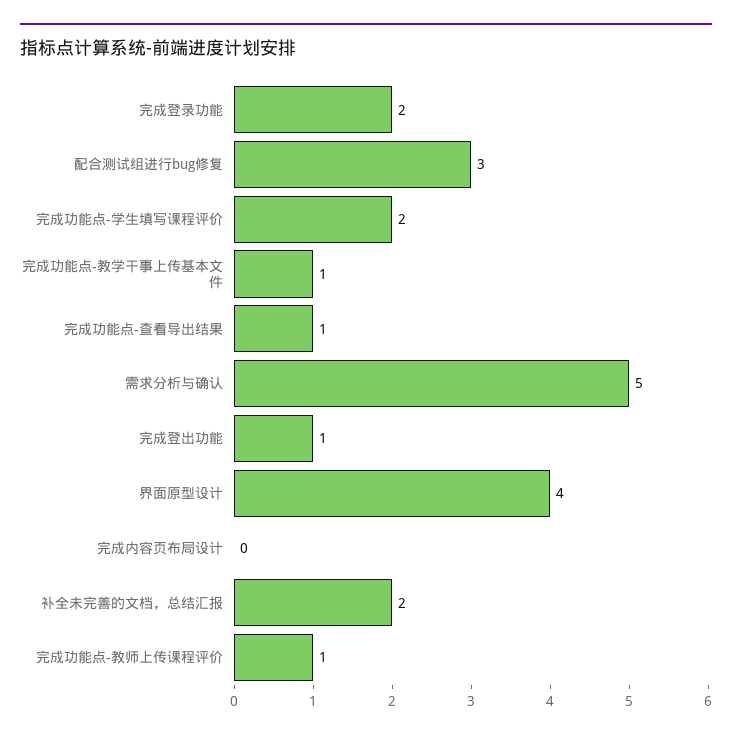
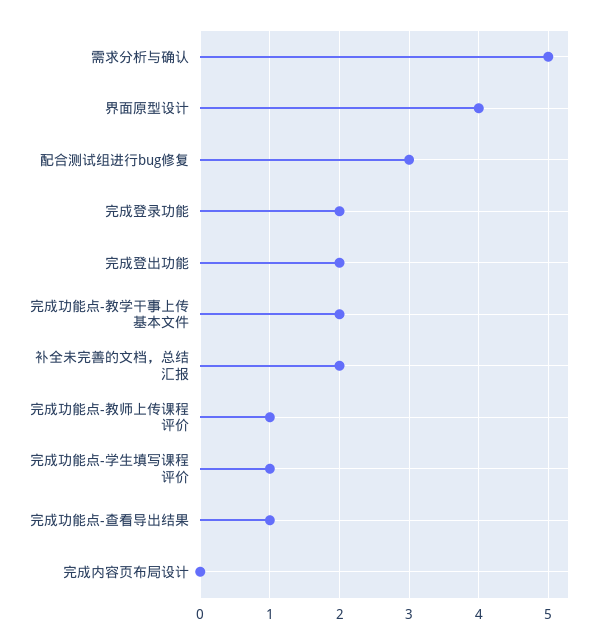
完成功能点-学生填写课程评价: 2 -> 1
完成功能点-教学干事上传基本文件: 1 -> 2
完成登出功能: 1 -> 2

